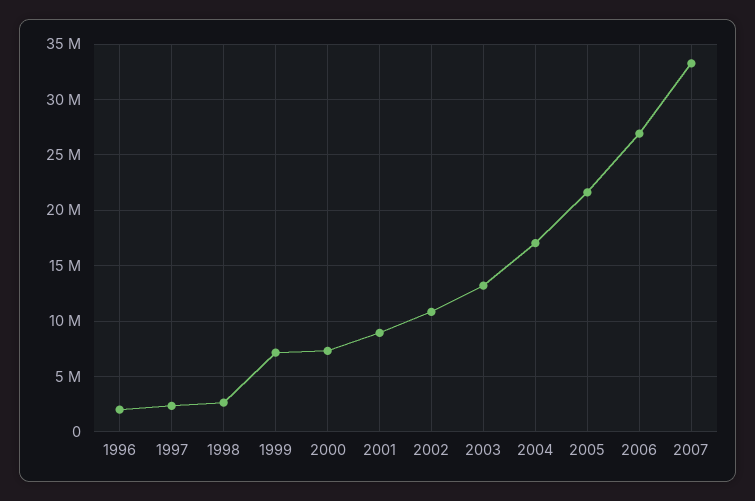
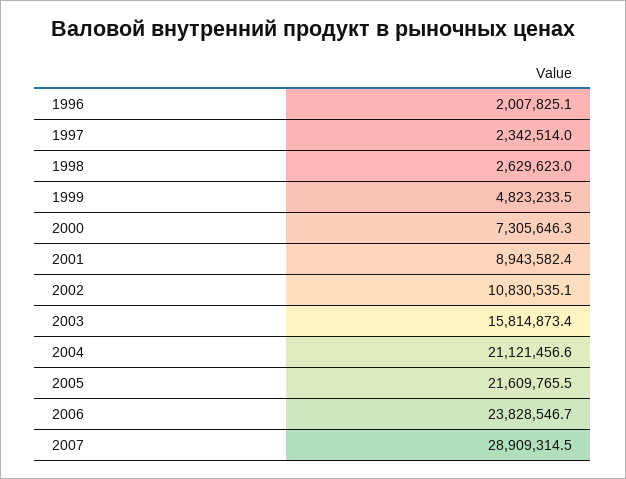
1999: 7000000 -> 4823233.5
2003: 13000000 -> 15814873.4
2004: 17000000 -> 21121456.6
2006: 27000000 -> 23828546.7
2007: 33000000 -> 28909314.5

